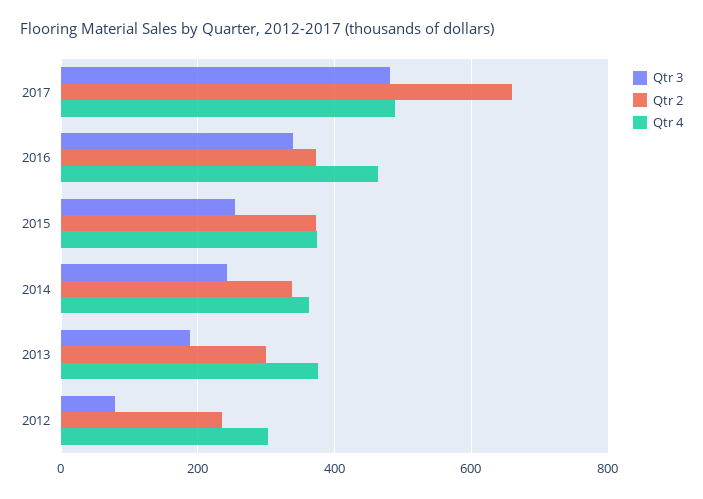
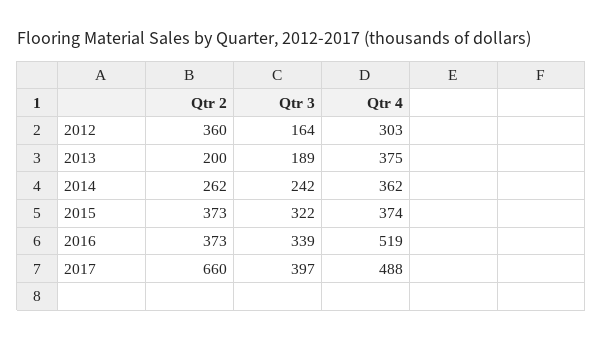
Qtr 3, 2017: 480 -> 397
Qtr 4, 2016: 460 -> 519
Qtr 3, 2015: 260 -> 322
Qtr 2, 2014: 340 -> 262
Qtr 2, 2013: 300 -> 200
Qtr 3, 2012: 80 -> 164
Qtr 2, 2012: 240 -> 360

